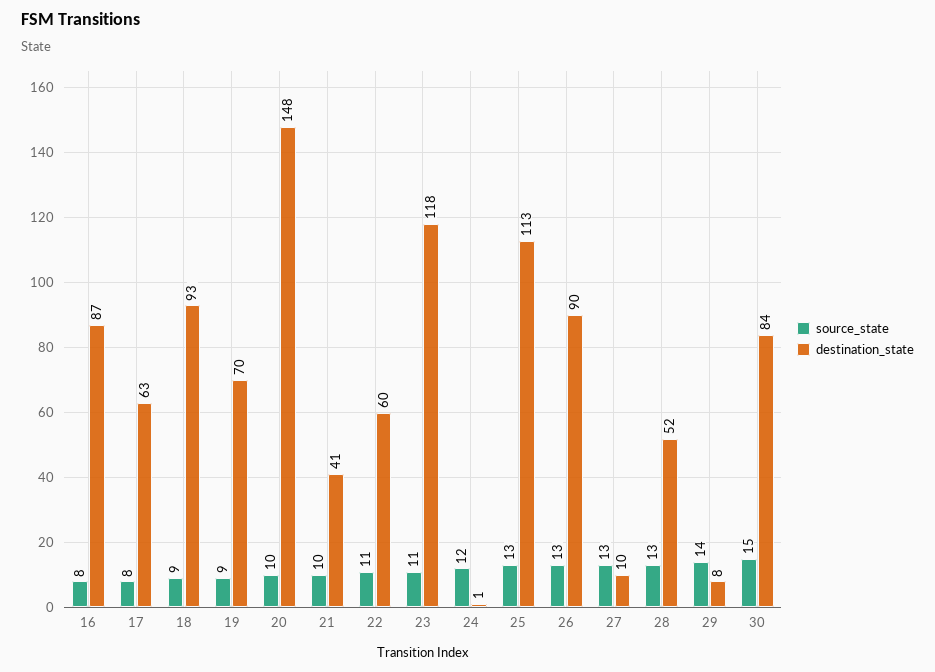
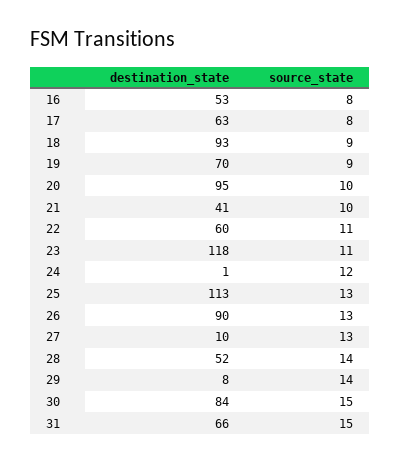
destination_state, 16: 87 -> 53
destination_state, 20: 148 -> 95
source_state, 28: 13 -> 14
destination_state, 31: none -> 66
source_state, 31: none -> 15

